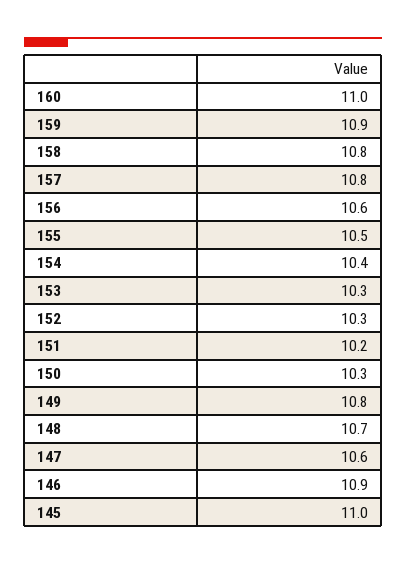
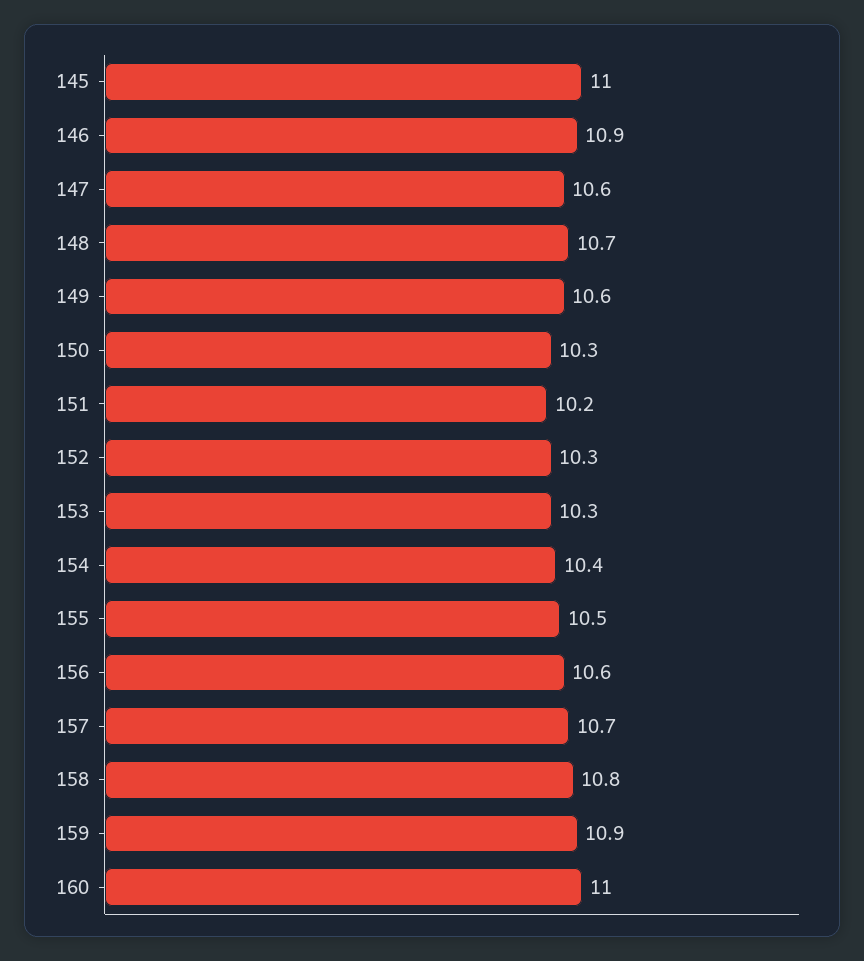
157: 10.8 -> 10.7
149: 10.8 -> 10.6

